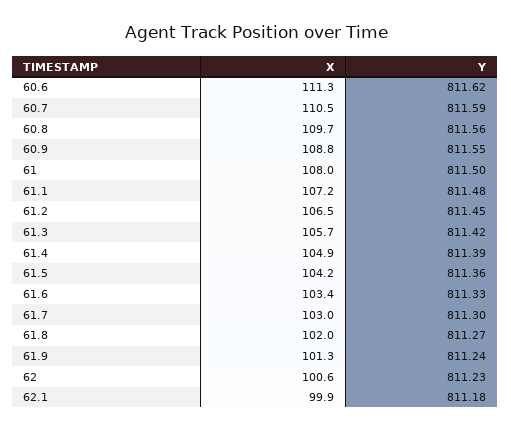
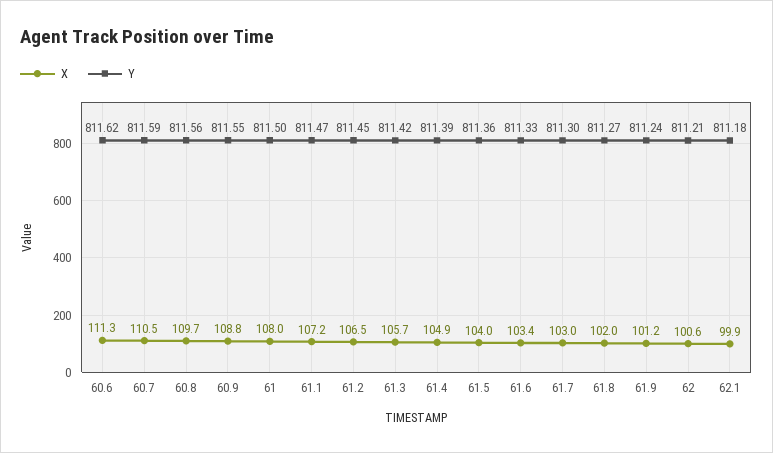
Y, 61.1: 811.48 -> 811.47
X, 61.5: 104.2 -> 104
X, 61.9: 101.3 -> 101.2
Y, 62: 811.23 -> 811.21

